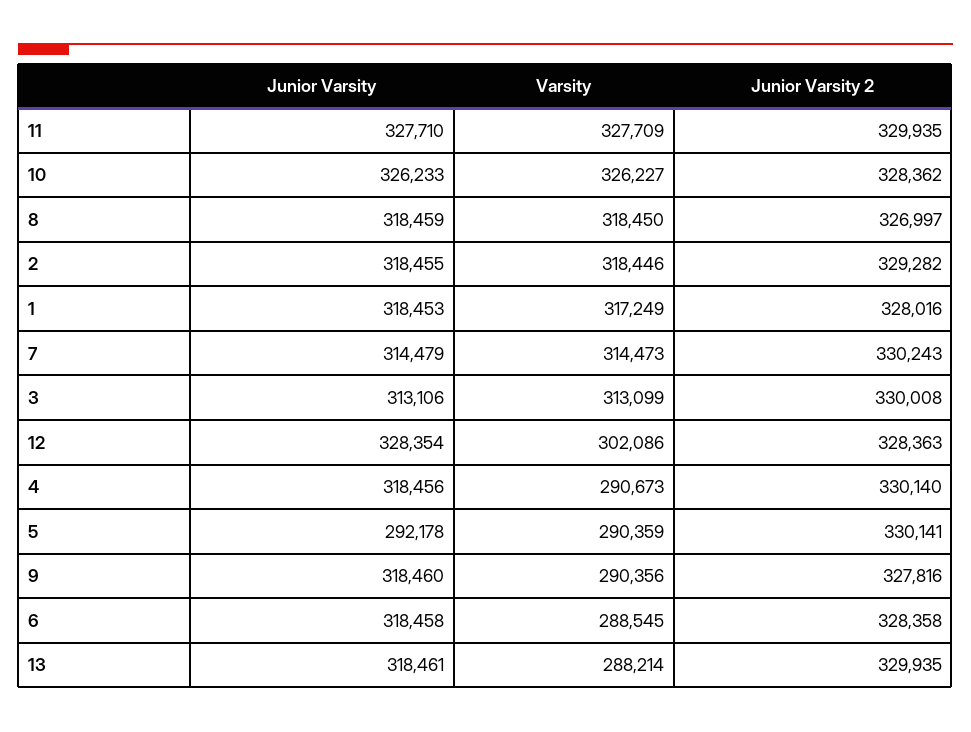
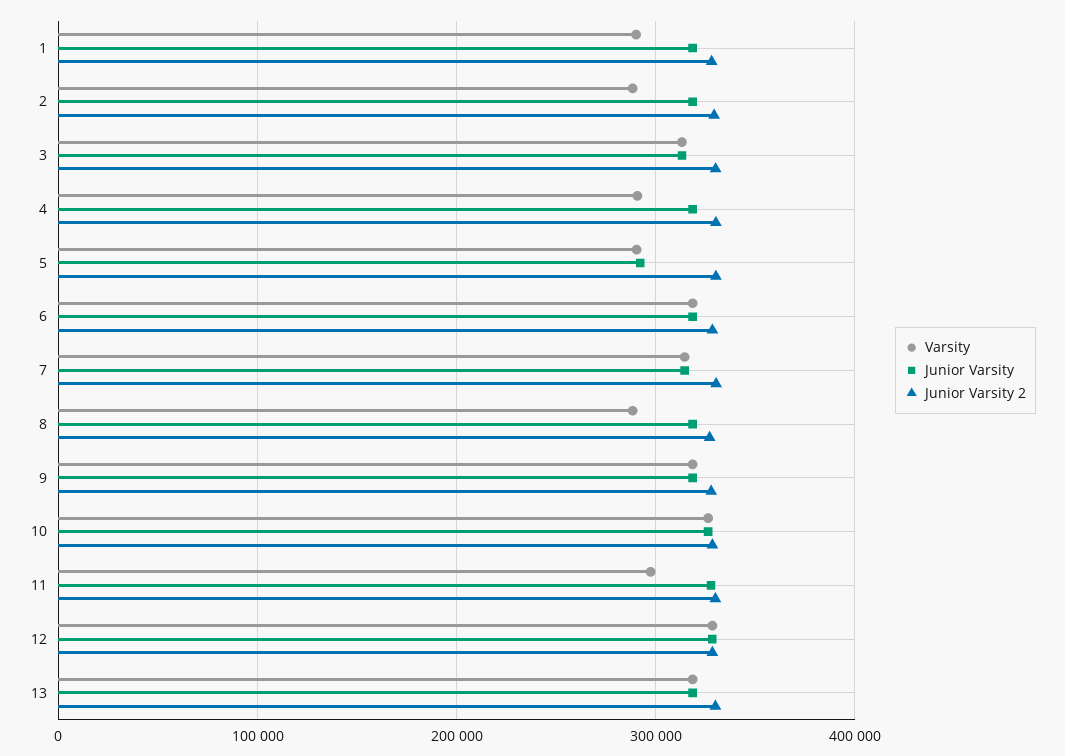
Varsity, 11: 327709 -> 300000
Varsity, 8: 318450 -> 290000
Varsity, 2: 318446 -> 290000
Varsity, 1: 317249 -> 290000
Varsity, 12: 302086 -> 330000
Varsity, 9: 290356 -> 320000
Varsity, 6: 288545 -> 320000
Varsity, 13: 288214 -> 320000

